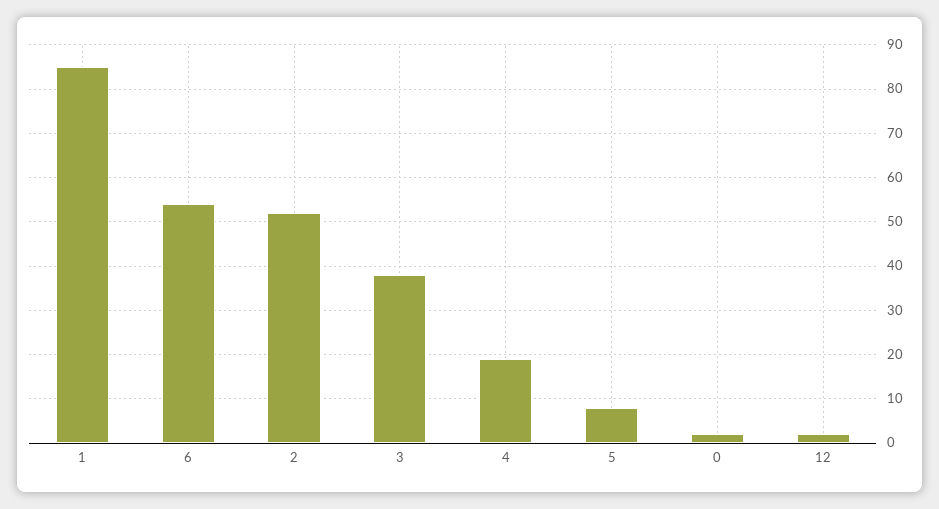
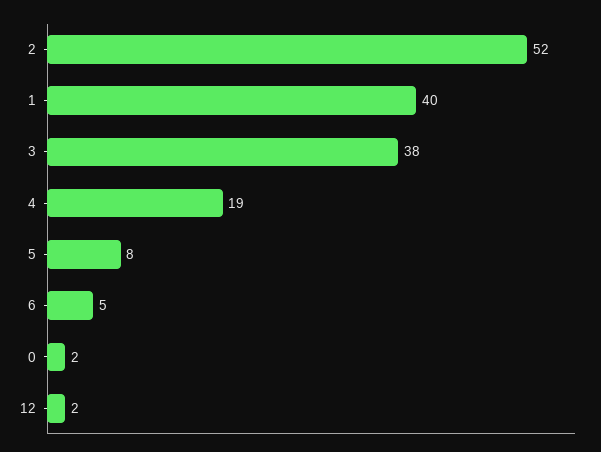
1: 85 -> 40
6: 55 -> 5

